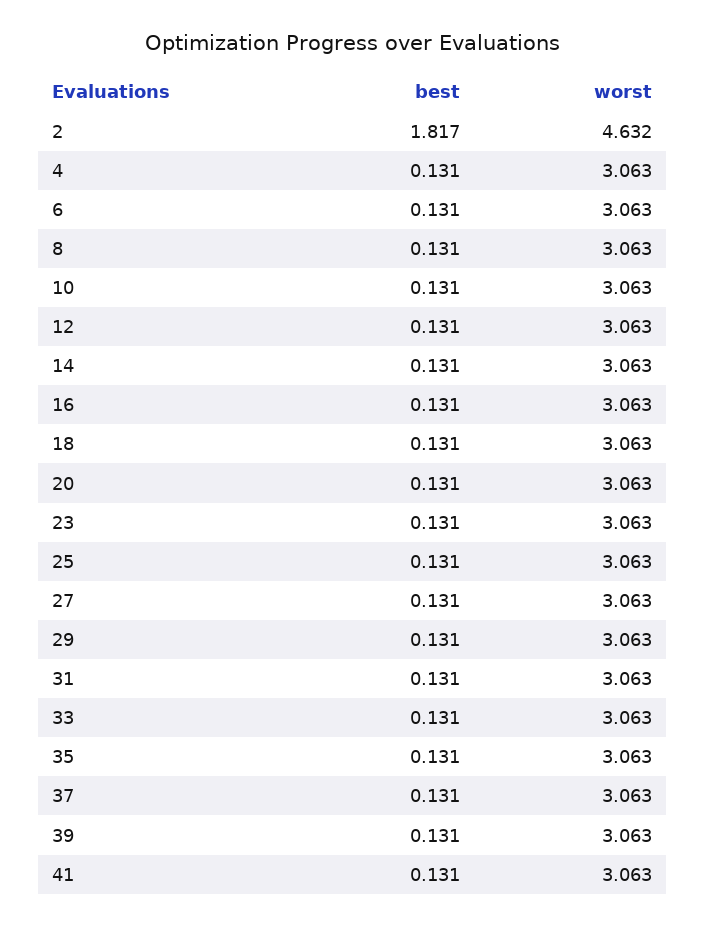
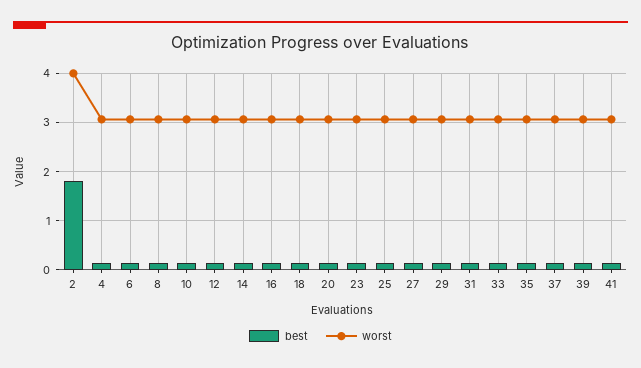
worst, 2: 4.632 -> 4

